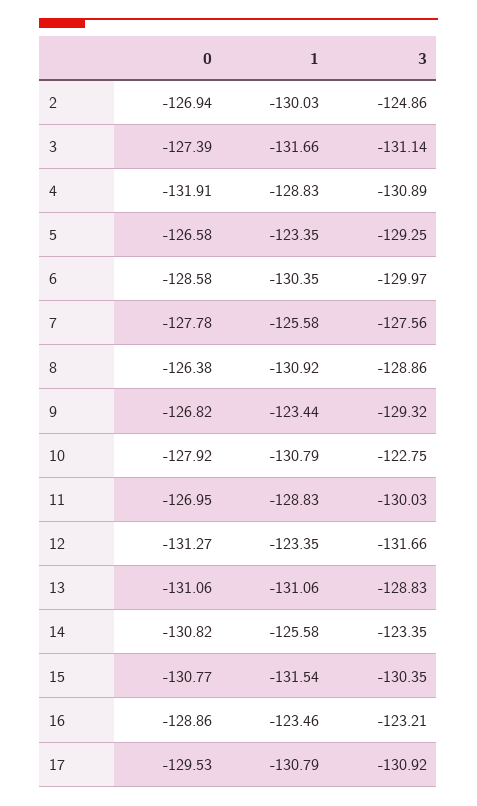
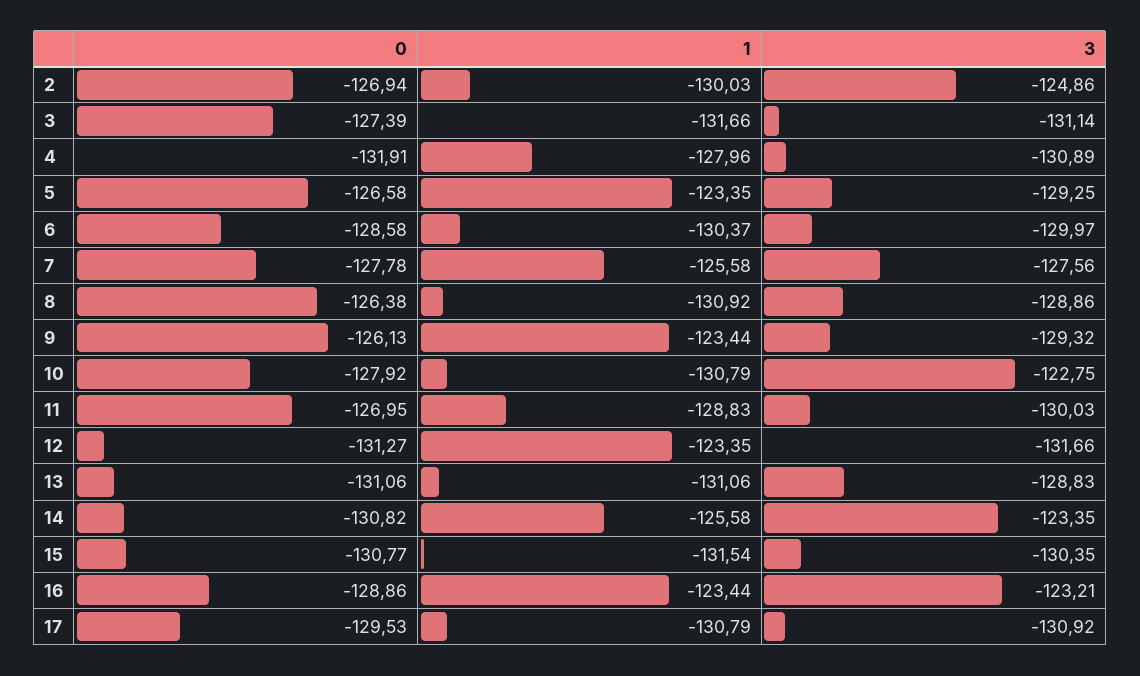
1, 4: -128.83 -> -127.96
1, 6: -130.35 -> -130.37
0, 9: -126.82 -> -126.13
1, 16: -123.46 -> -123.44

